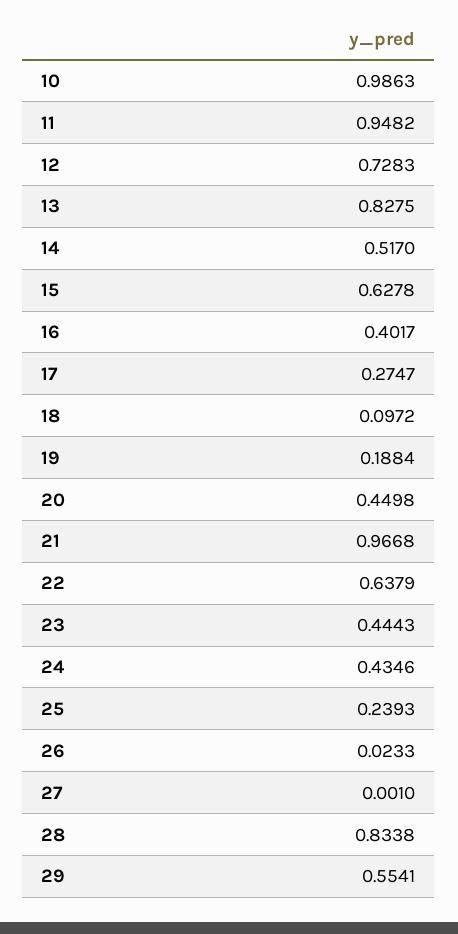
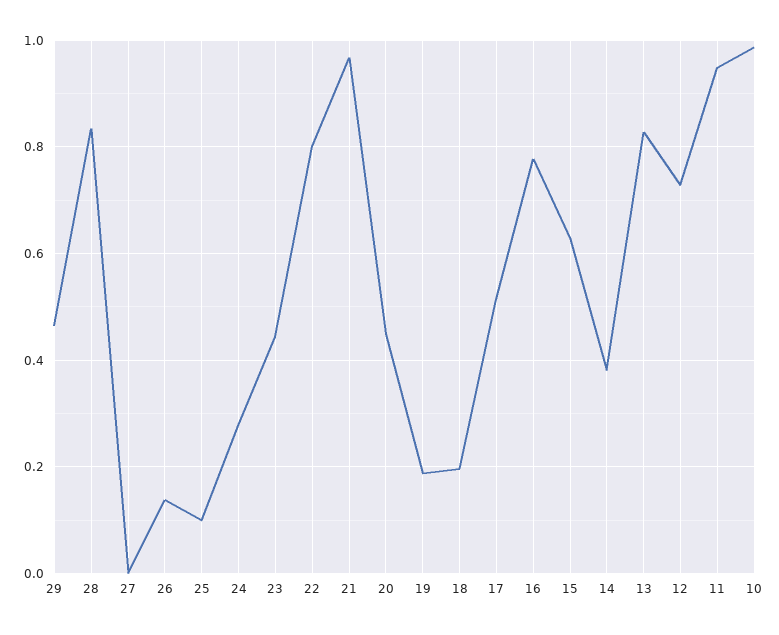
14: 0.517 -> 0.38
16: 0.4017 -> 0.78
17: 0.2747 -> 0.52
18: 0.0972 -> 0.2
22: 0.6379 -> 0.8
24: 0.4346 -> 0.28
25: 0.2393 -> 0.1
26: 0.0233 -> 0.14
29: 0.5541 -> 0.46

